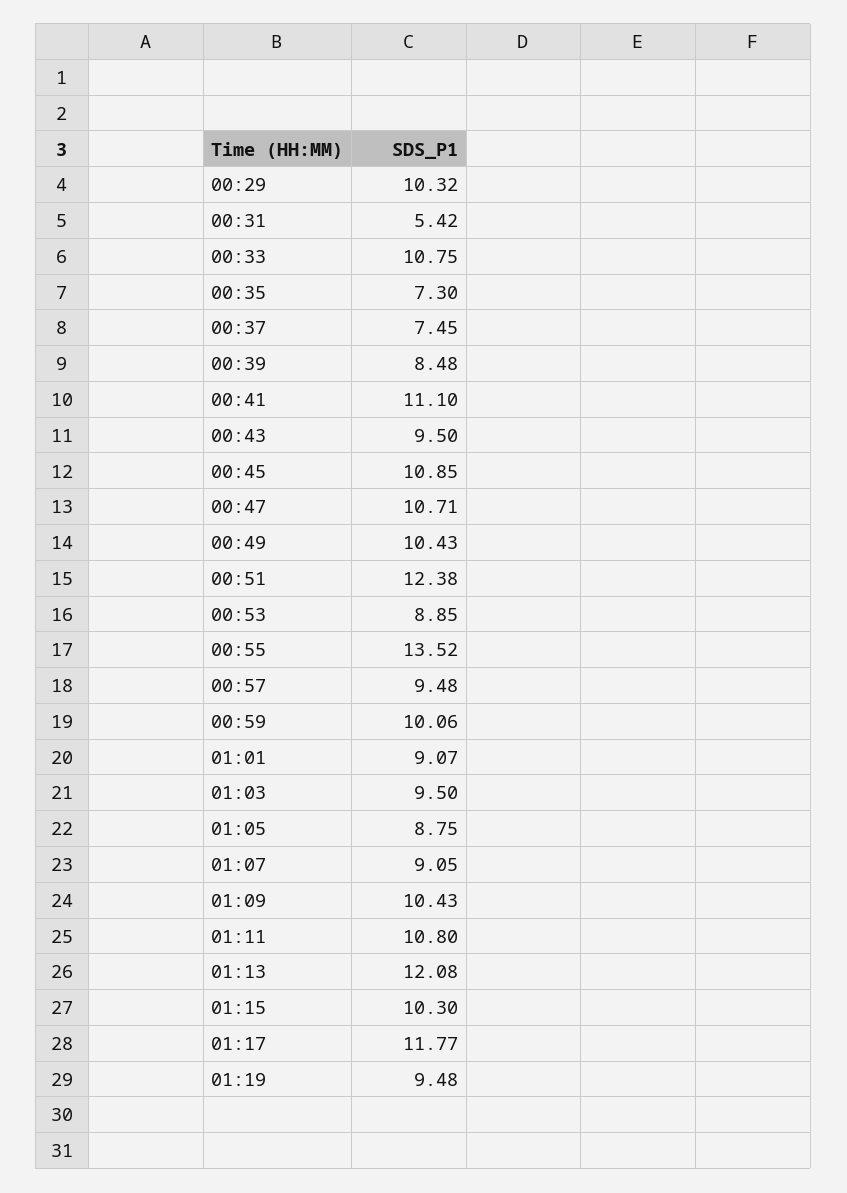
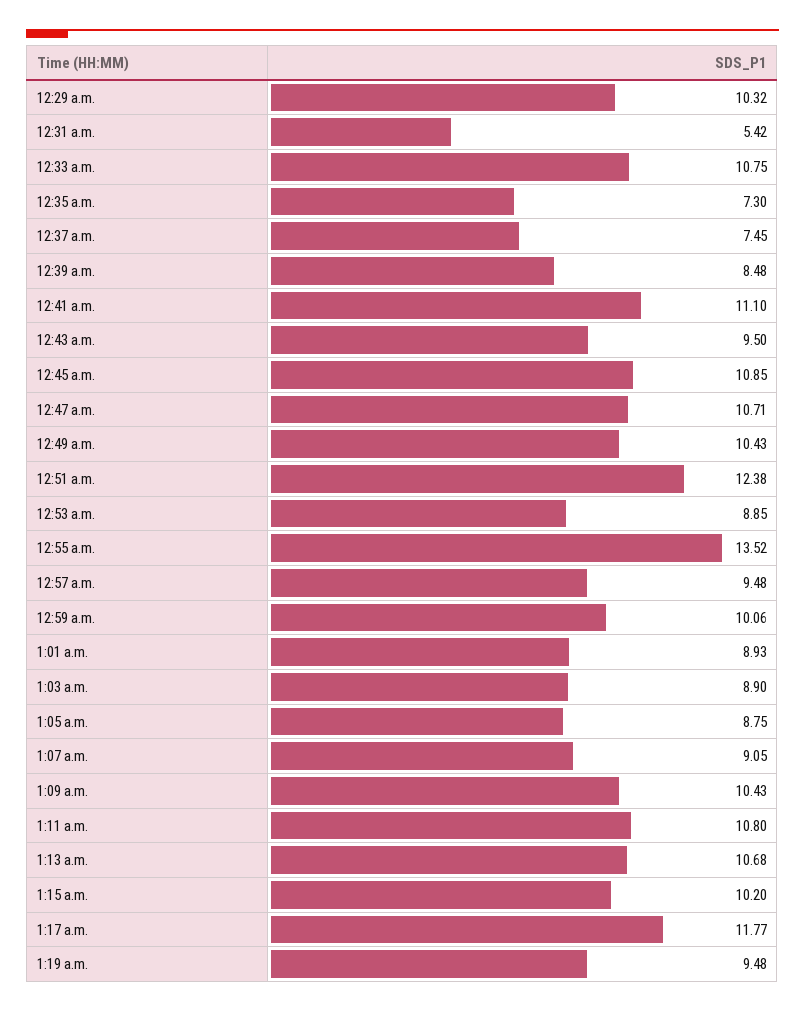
01:01: 9.07 -> 8.93
01:03: 9.5 -> 8.9
01:13: 12.08 -> 10.68
01:15: 10.3 -> 10.2

